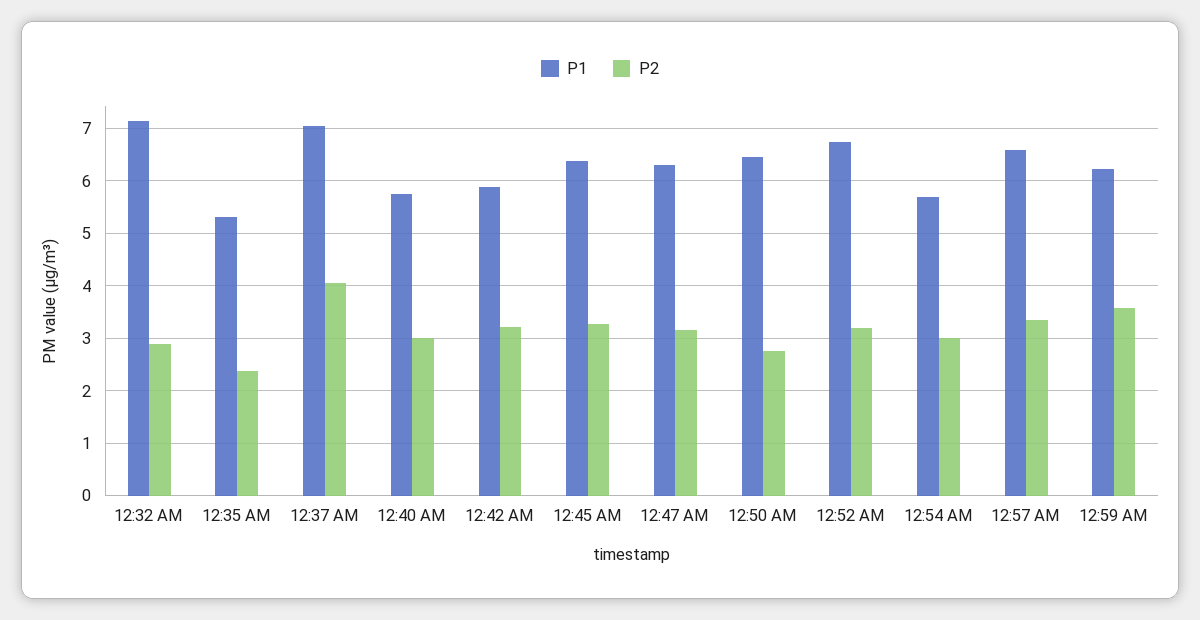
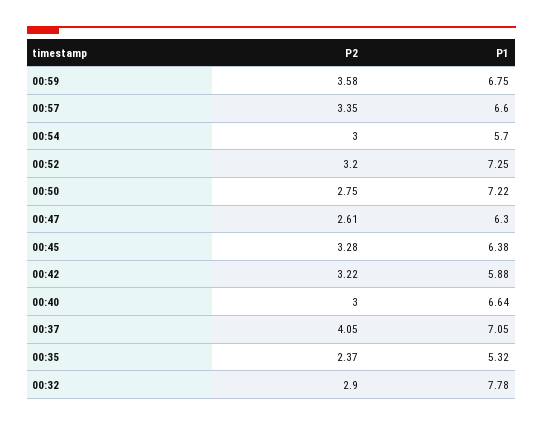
P1, 12:32 AM: 7.2 -> 7.78
P1, 12:40 AM: 5.8 -> 6.64
P2, 12:47 AM: 3.2 -> 2.61
P1, 12:50 AM: 6.4 -> 7.22
P1, 12:52 AM: 6.8 -> 7.25
P1, 12:59 AM: 6.2 -> 6.75

